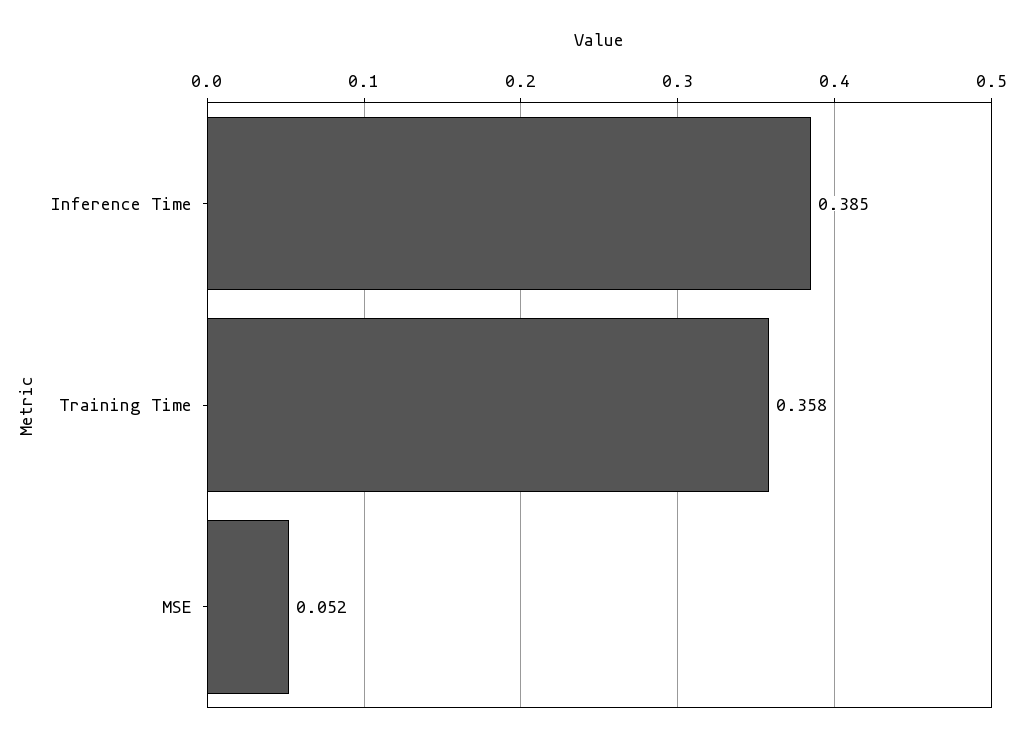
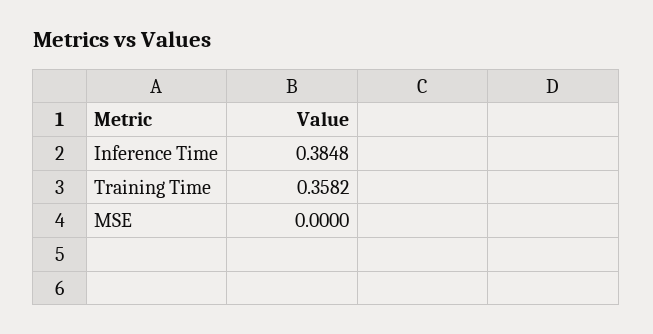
MSE: 0.052 -> 0

